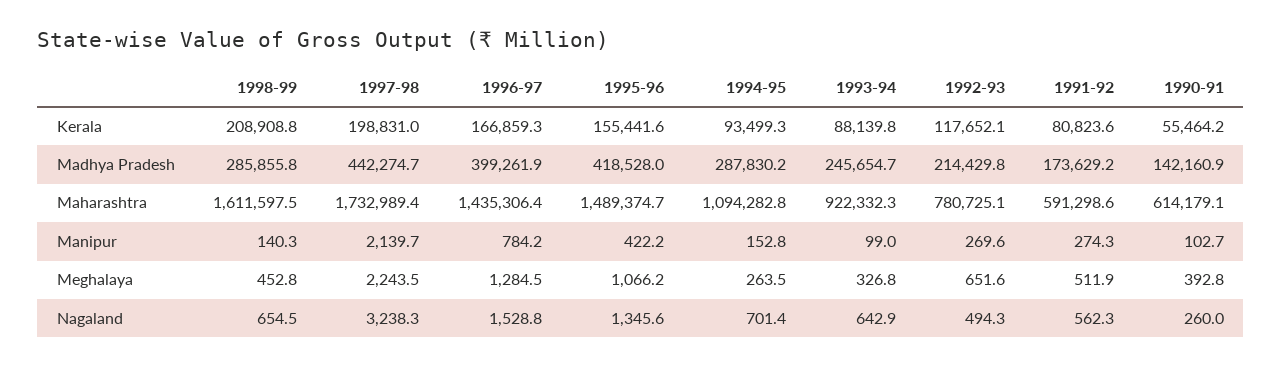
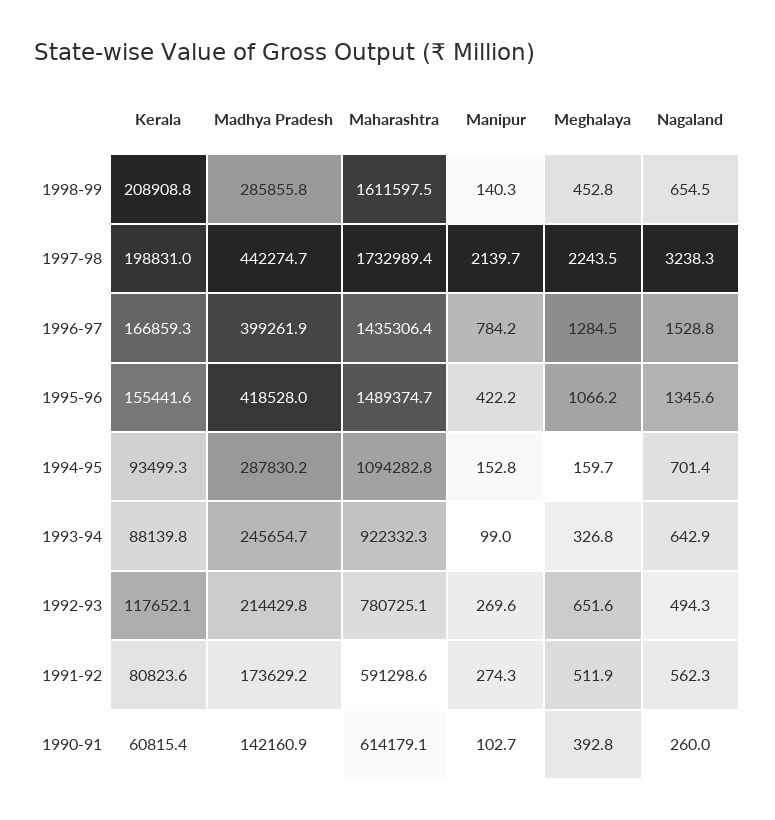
1990-91, Kerala: 55464.2 -> 60815.4
1994-95, Meghalaya: 263.5 -> 159.7

